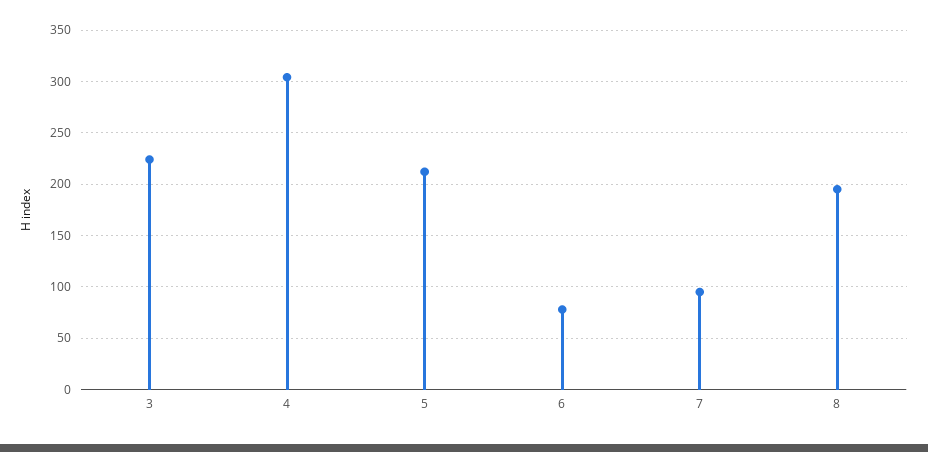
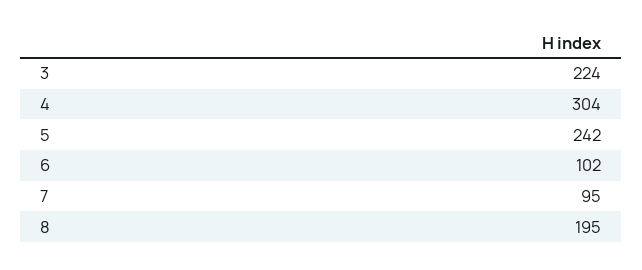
5: 210 -> 242
6: 80 -> 102

